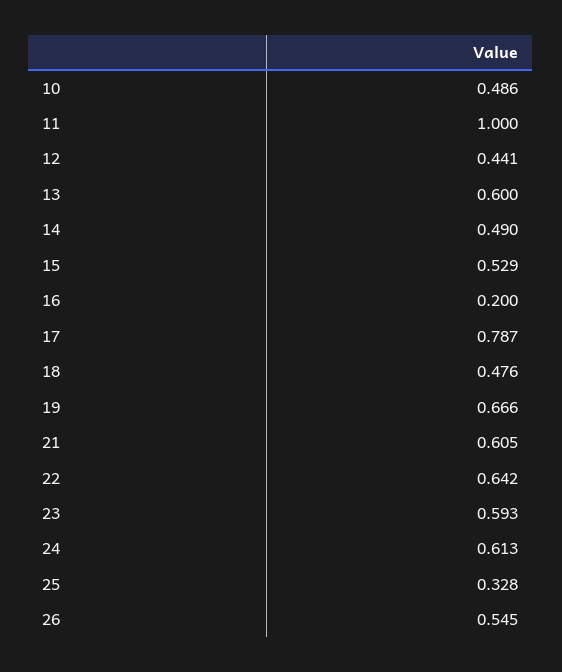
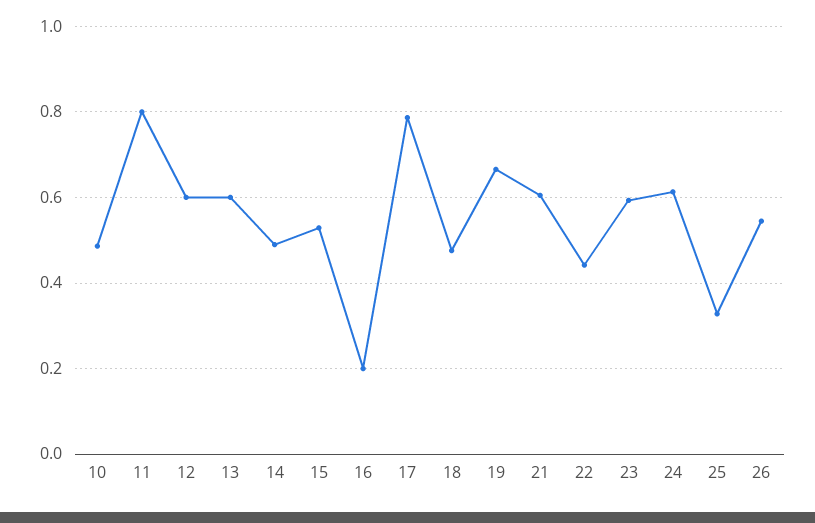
11: 1 -> 0.8
12: 0.441 -> 0.6
22: 0.642 -> 0.44

